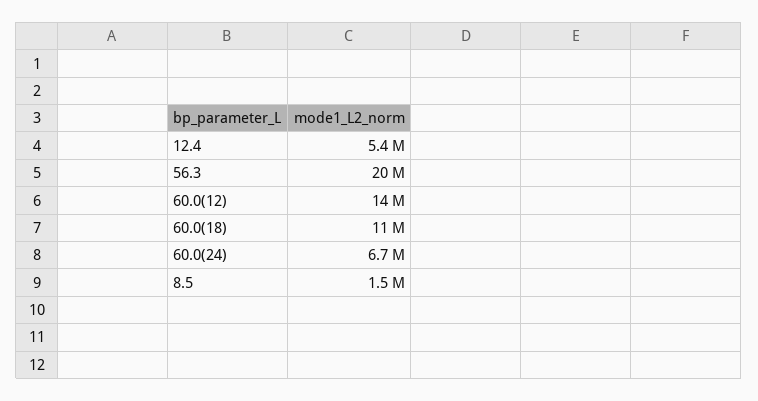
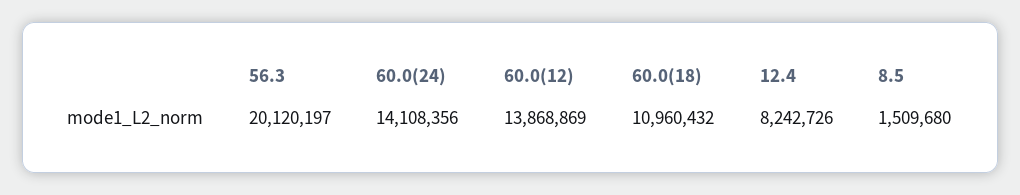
12.4: 5400000 -> 8242726
60.0(24): 6700000 -> 14108356

